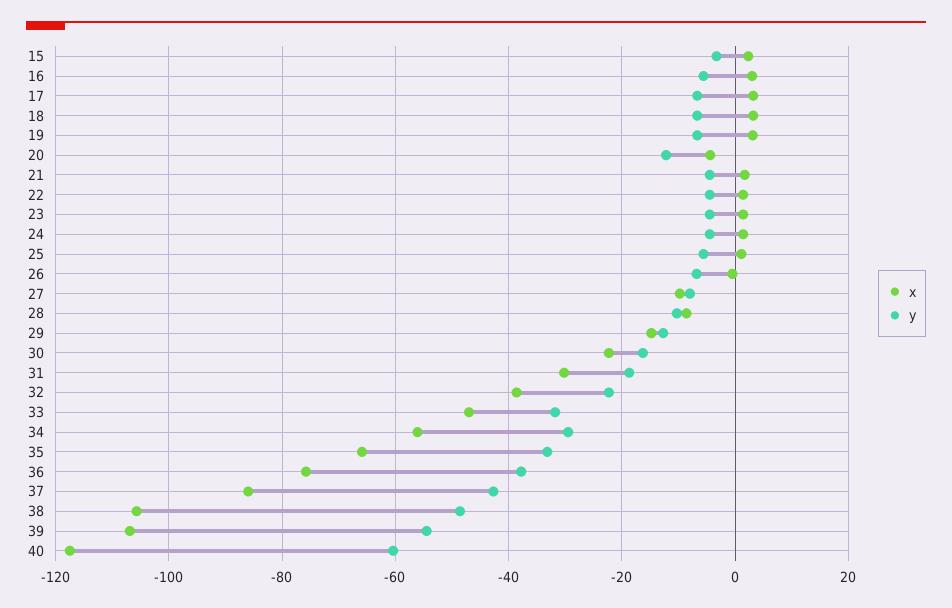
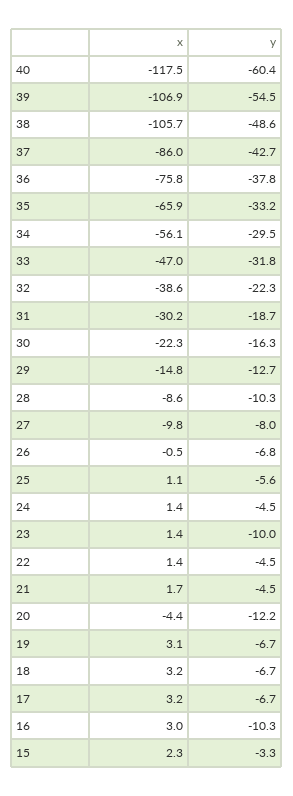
y, 16: -6 -> -10.3
y, 23: -4 -> -10

